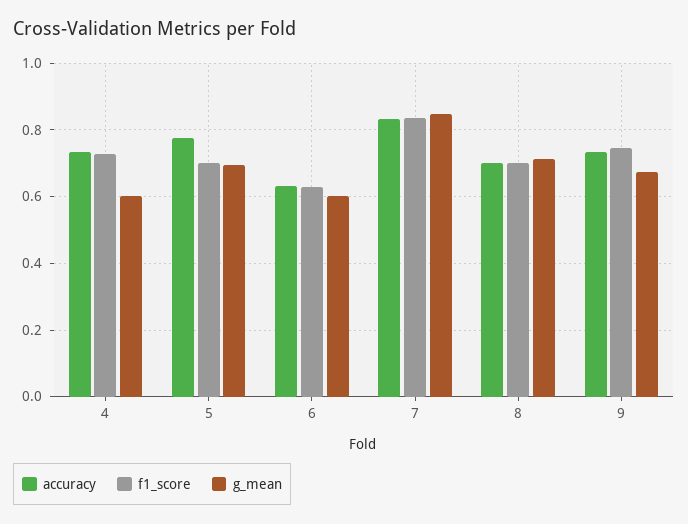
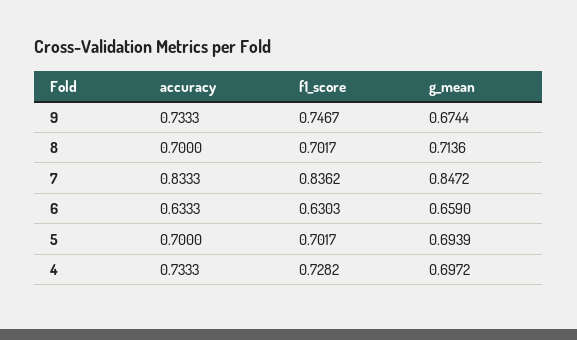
g_mean, 4: 0.6 -> 0.6972
accuracy, 5: 0.78 -> 0.7
g_mean, 6: 0.6 -> 0.659

